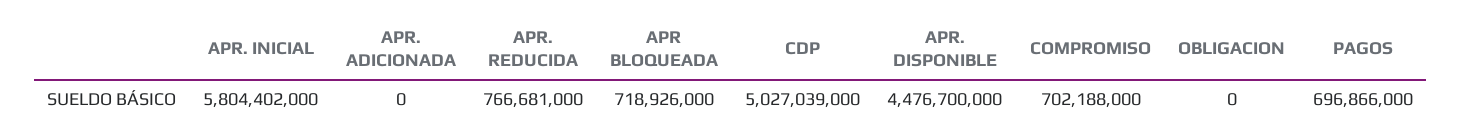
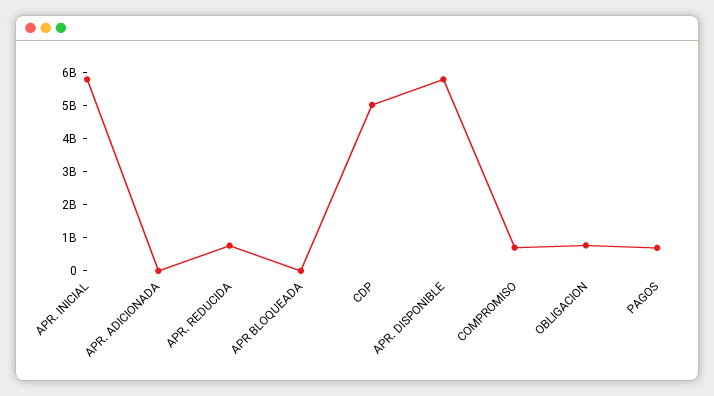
APR BLOQUEADA: 718926000 -> 0
APR. DISPONIBLE: 4476700000 -> 5750000000
OBLIGACION: 0 -> 750000000

